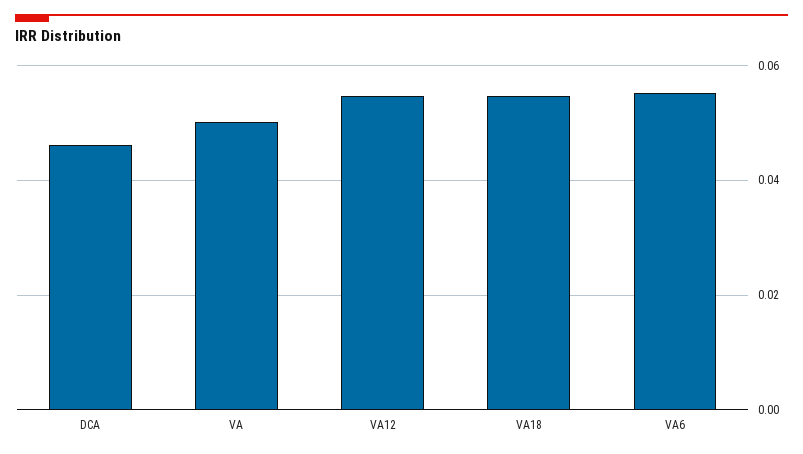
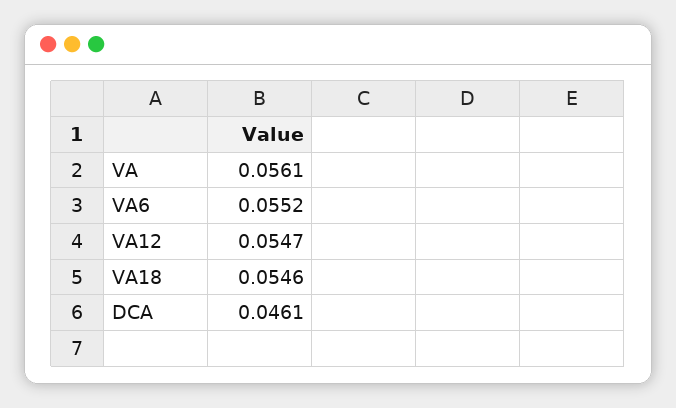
VA: 0.05 -> 0.0561

